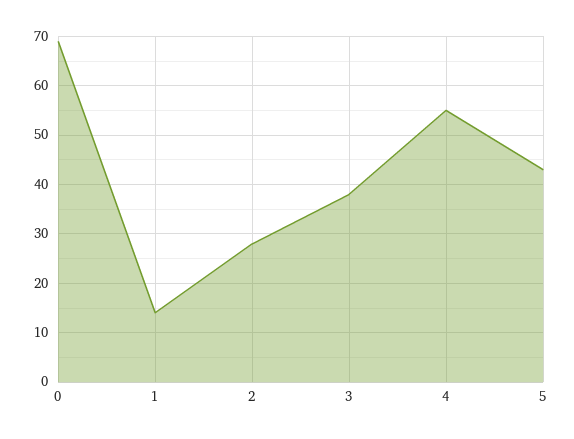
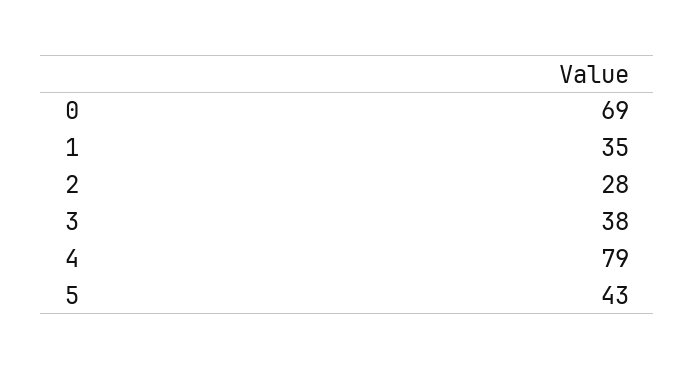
1: 15 -> 35
4: 55 -> 79

